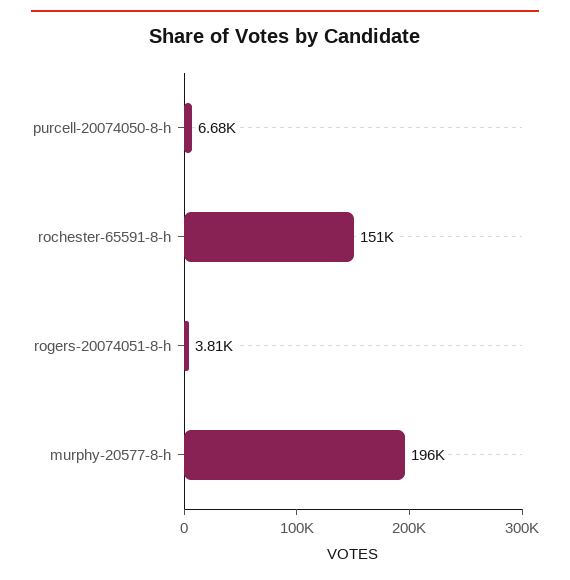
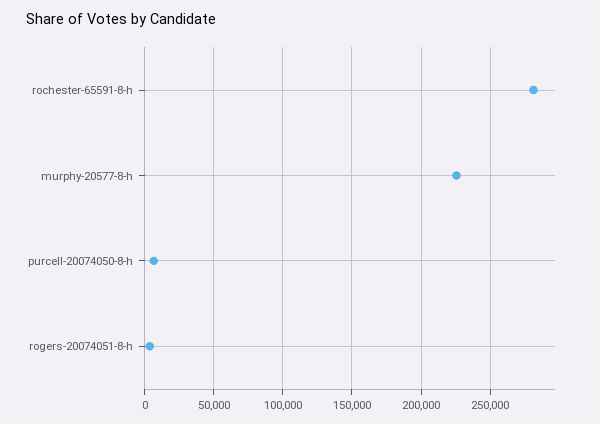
rochester-65591-8-h: 151000 -> 280000
murphy-20577-8-h: 196000 -> 225000

